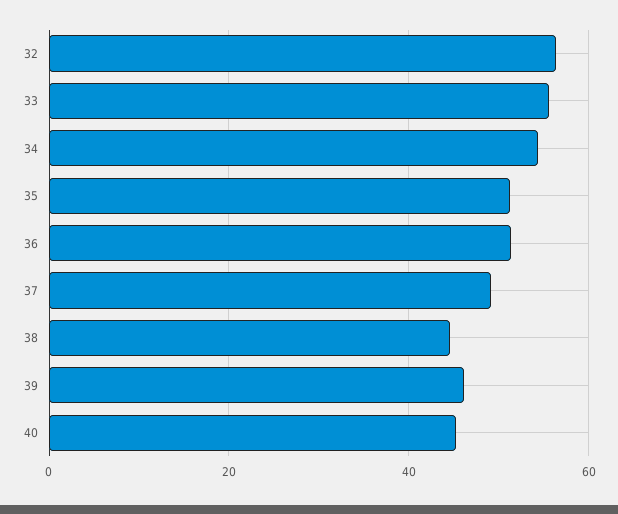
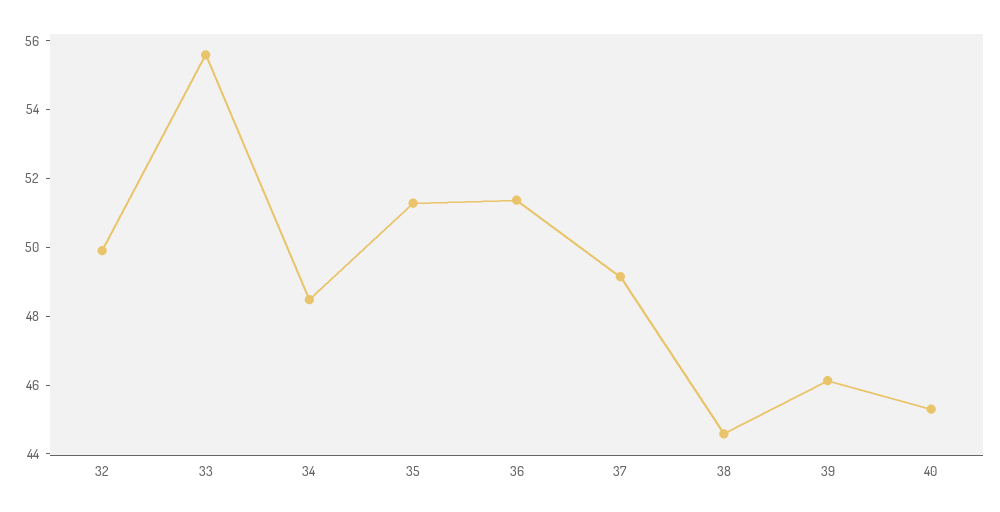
32: 56 -> 50
34: 54 -> 48.5

